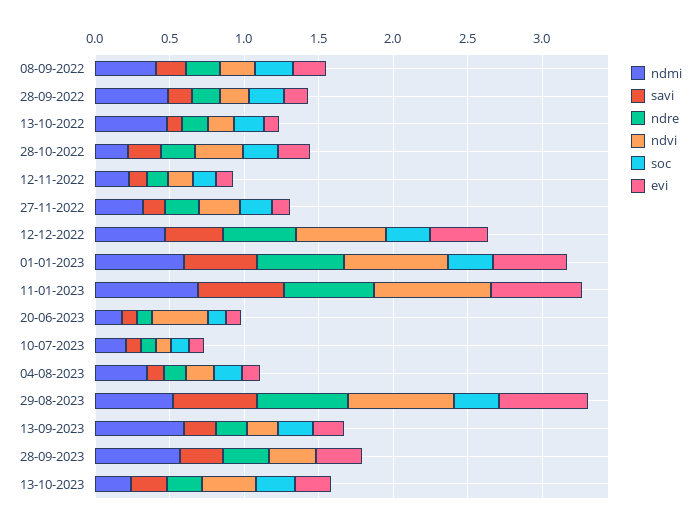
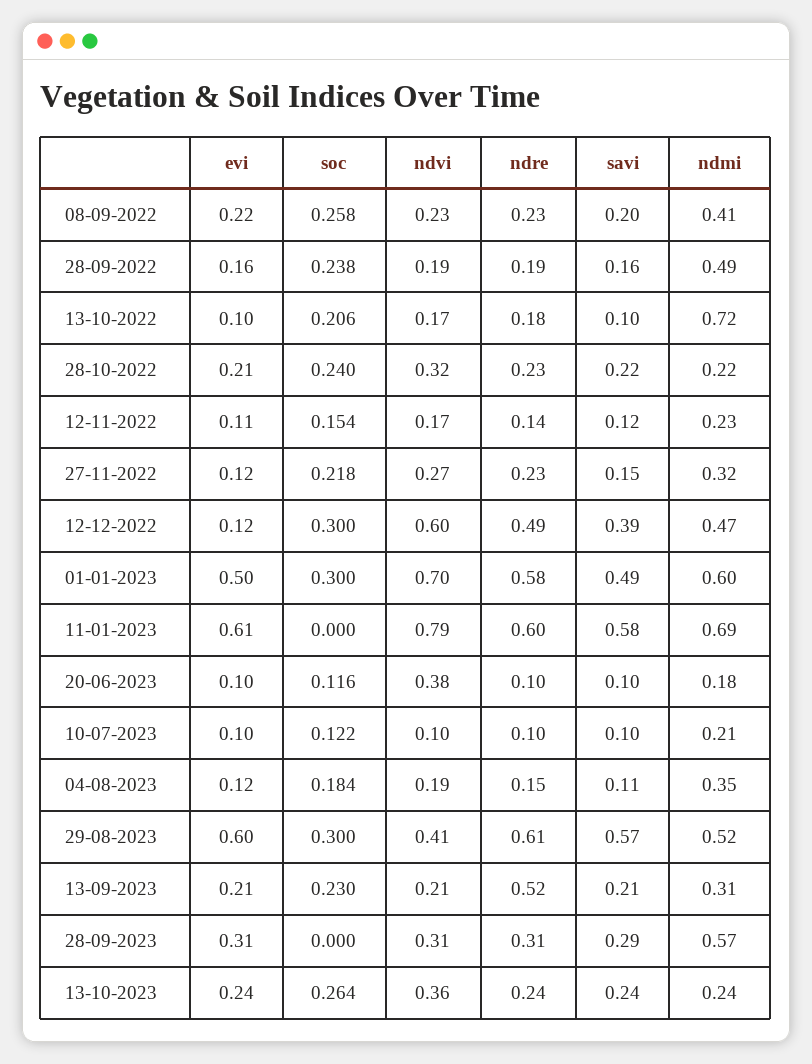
ndmi, 13-10-2022: 0.5 -> 0.72
evi, 12-12-2022: 0.4 -> 0.12
ndvi, 29-08-2023: 0.7 -> 0.41
ndmi, 13-09-2023: 0.6 -> 0.31
ndre, 13-09-2023: 0.2 -> 0.52

